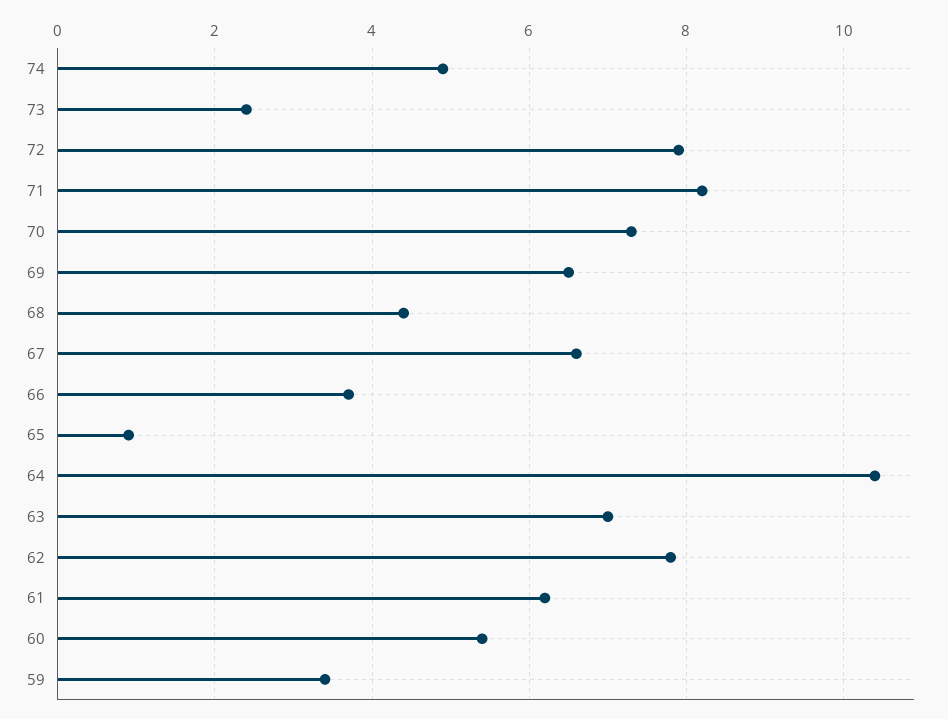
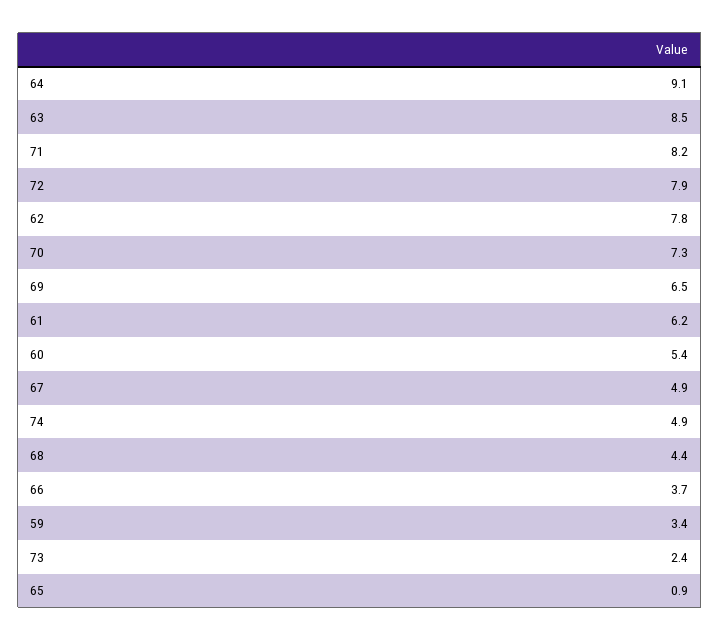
67: 6.5 -> 4.9
64: 10.5 -> 9.1
63: 7 -> 8.5

